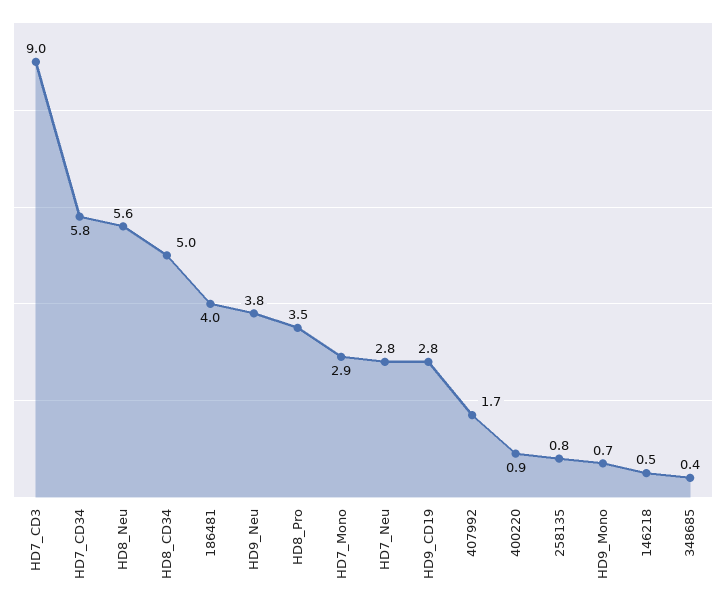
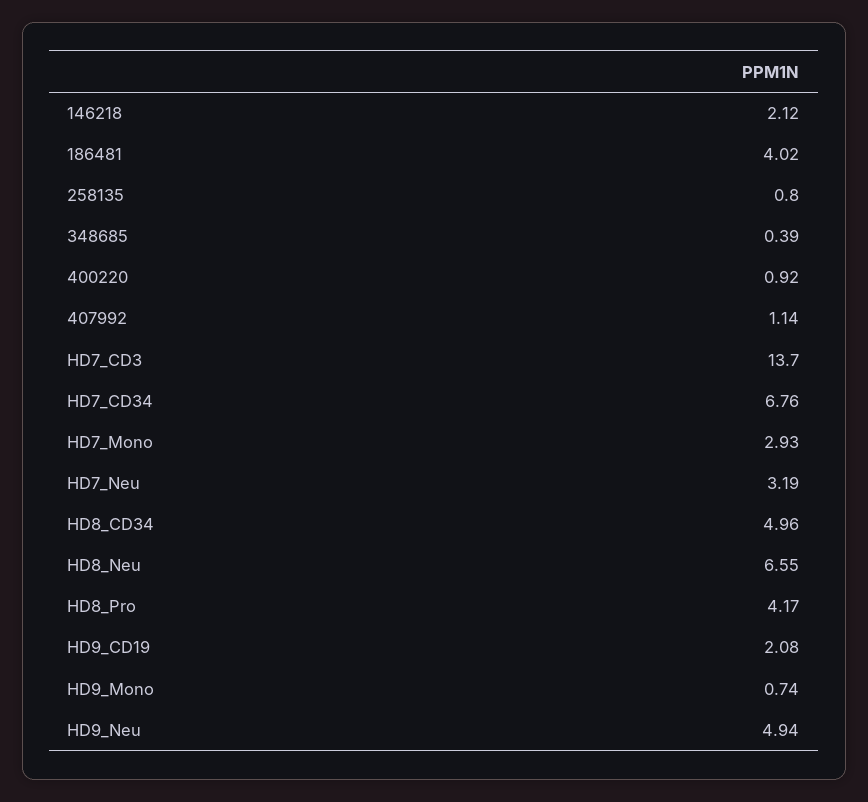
HD7_CD3: 9 -> 13.7
HD7_CD34: 5.8 -> 6.76
HD8_Neu: 5.6 -> 6.55
HD9_Neu: 3.8 -> 4.94
HD8_Pro: 3.5 -> 4.17
HD7_Neu: 2.8 -> 3.19
HD9_CD19: 2.8 -> 2.08
407992: 1.7 -> 1.14
146218: 0.5 -> 2.12

